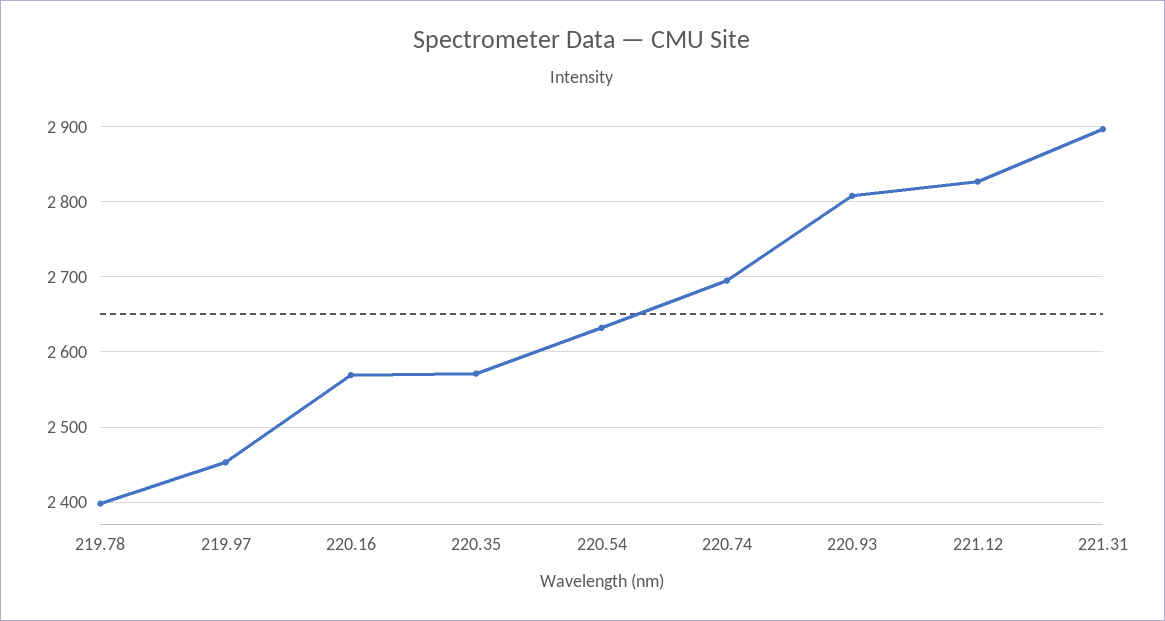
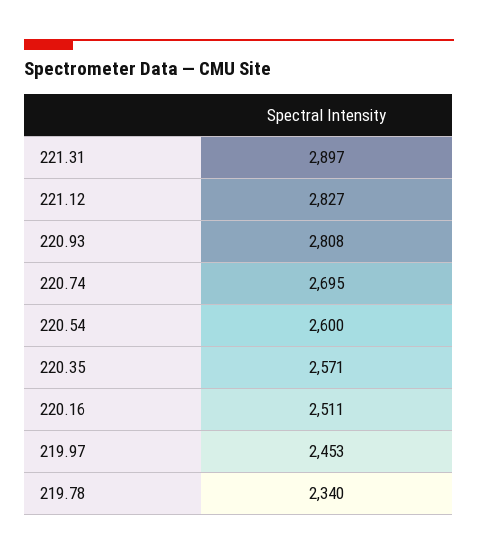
219.78: 2400 -> 2340
220.16: 2570 -> 2511
220.54: 2630 -> 2600

